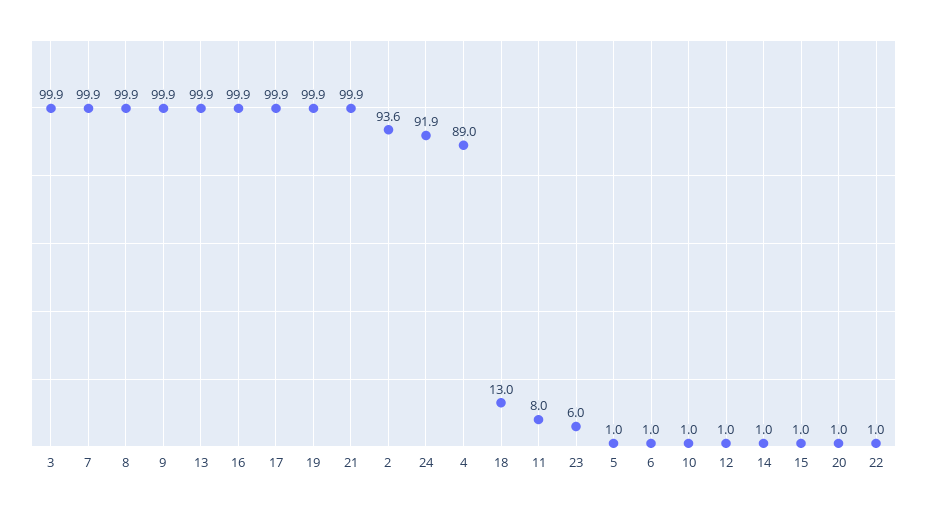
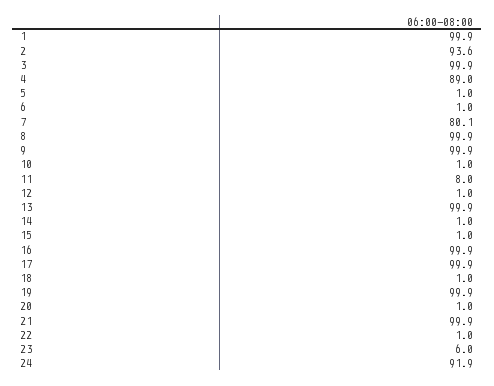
7: 99.9 -> 80.1
18: 13 -> 1
1: none -> 99.9

